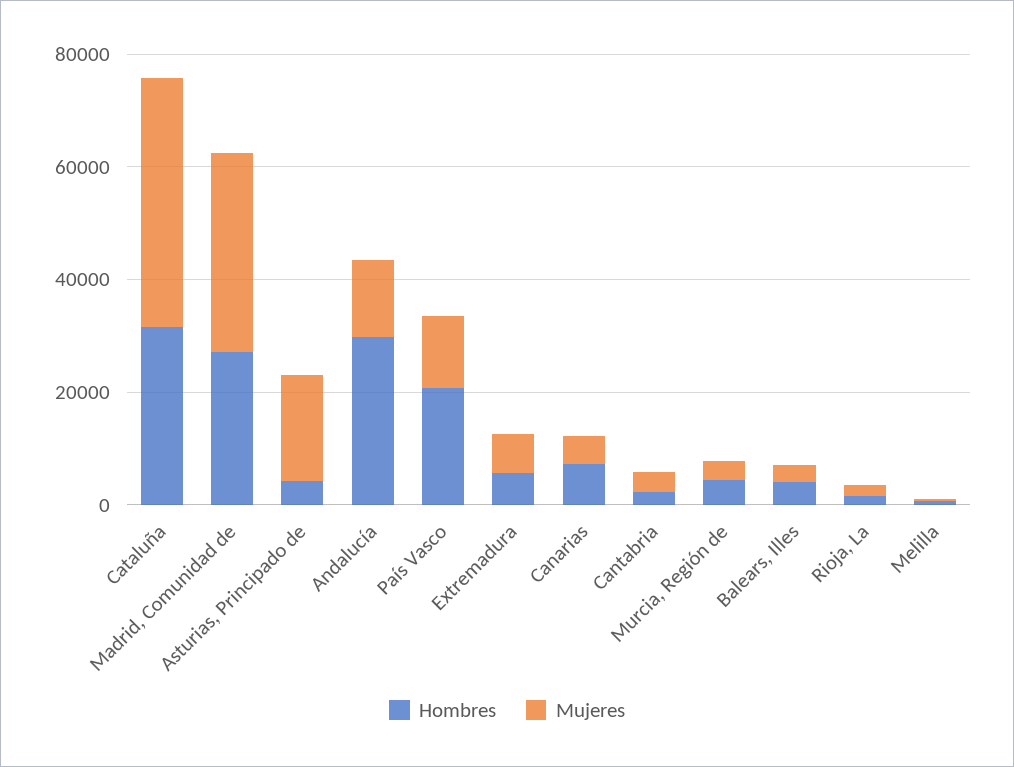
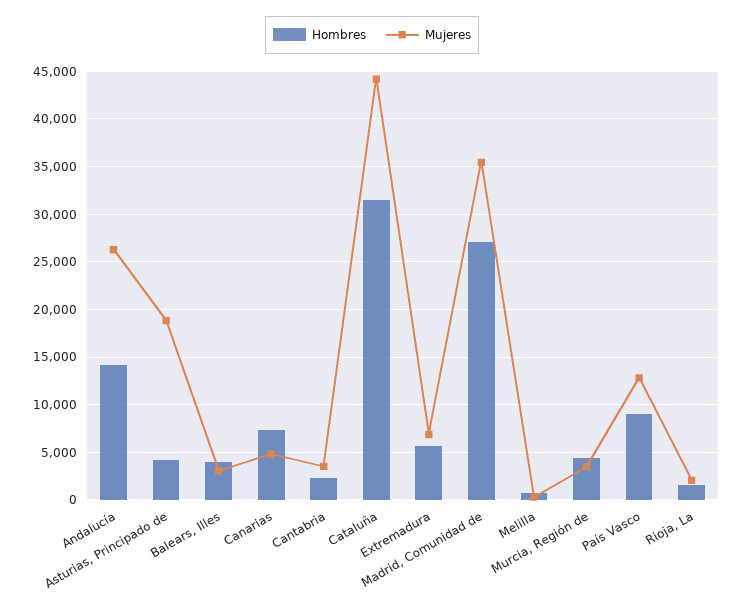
Hombres, Andalucía: 30000 -> 14000
Mujeres, Andalucía: 15000 -> 26000
Hombres, País Vasco: 20000 -> 9000

